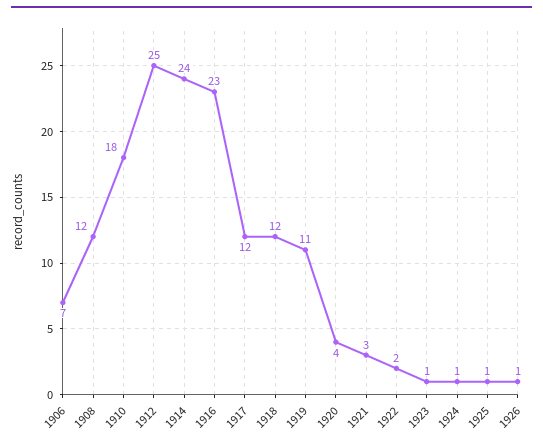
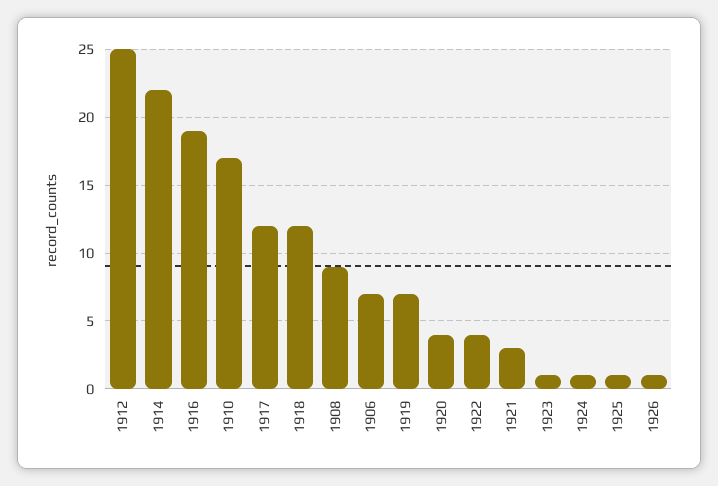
1908: 12 -> 9
1910: 18 -> 17
1914: 24 -> 22
1916: 23 -> 19
1919: 11 -> 7
1922: 2 -> 4

